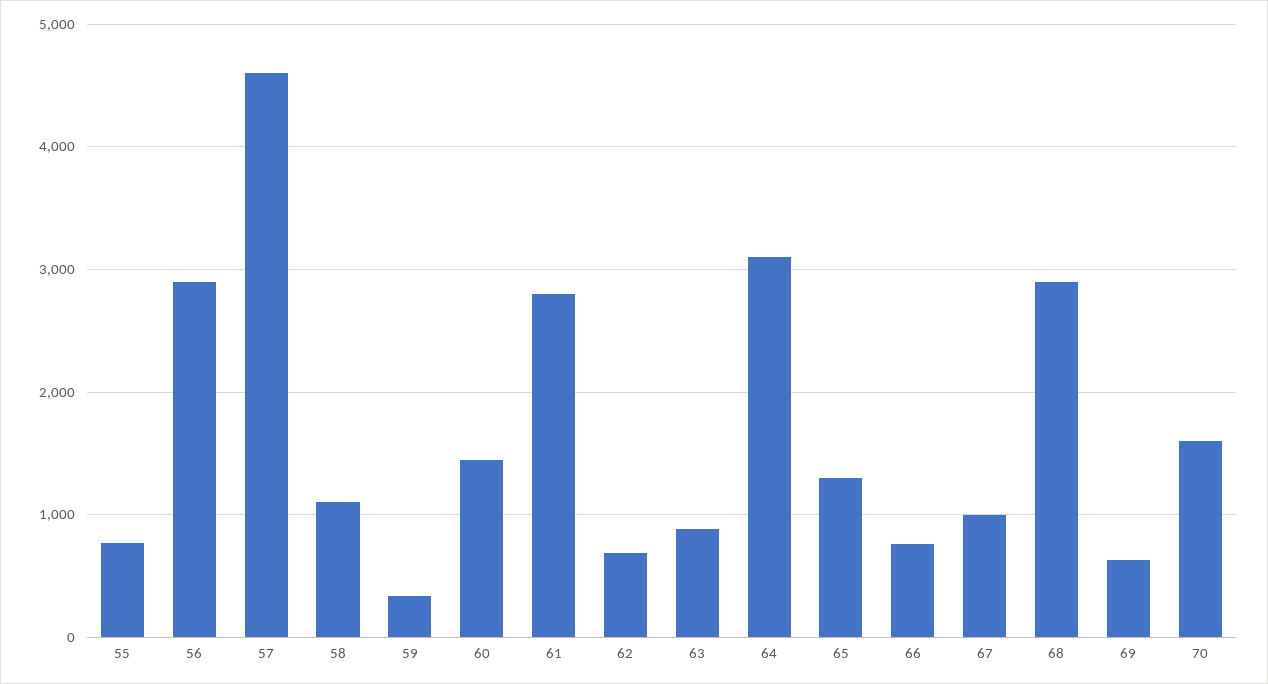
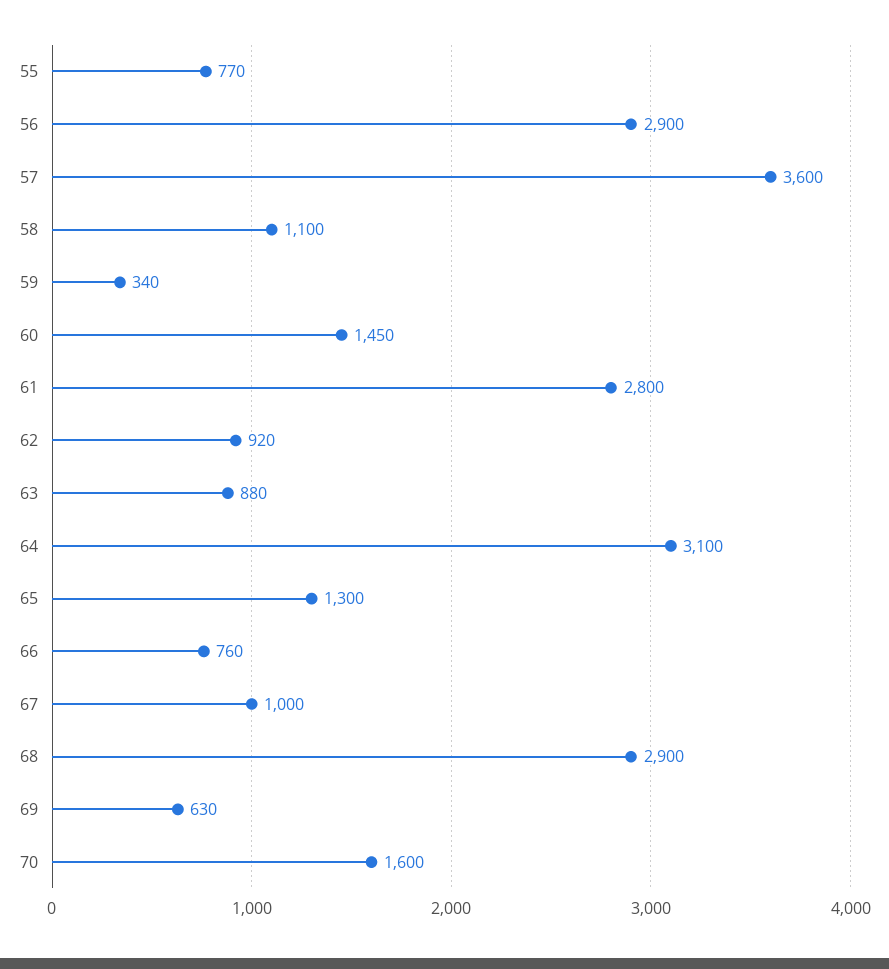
57: 4600 -> 3600
62: 700 -> 920

